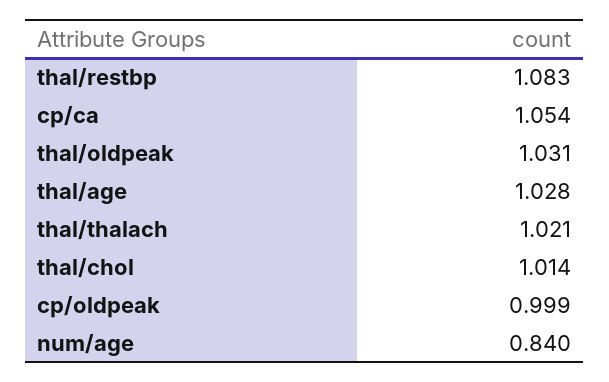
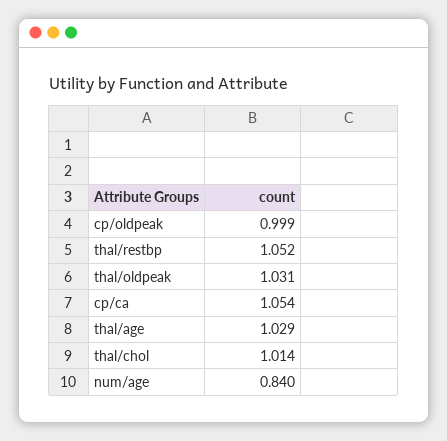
thal/restbp: 1.083 -> 1.052
thal/age: 1.028 -> 1.029
thal/thalach: 1.021 -> none

